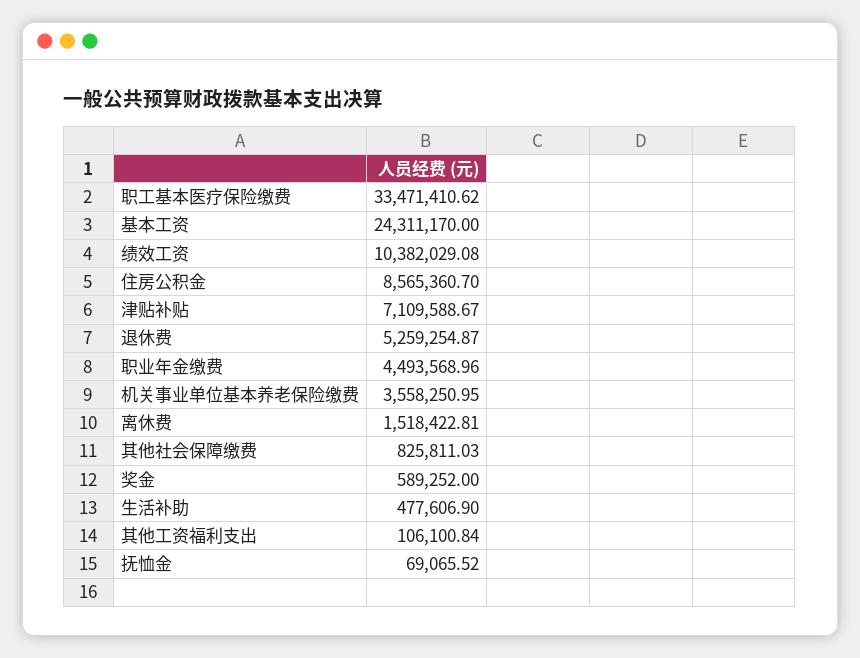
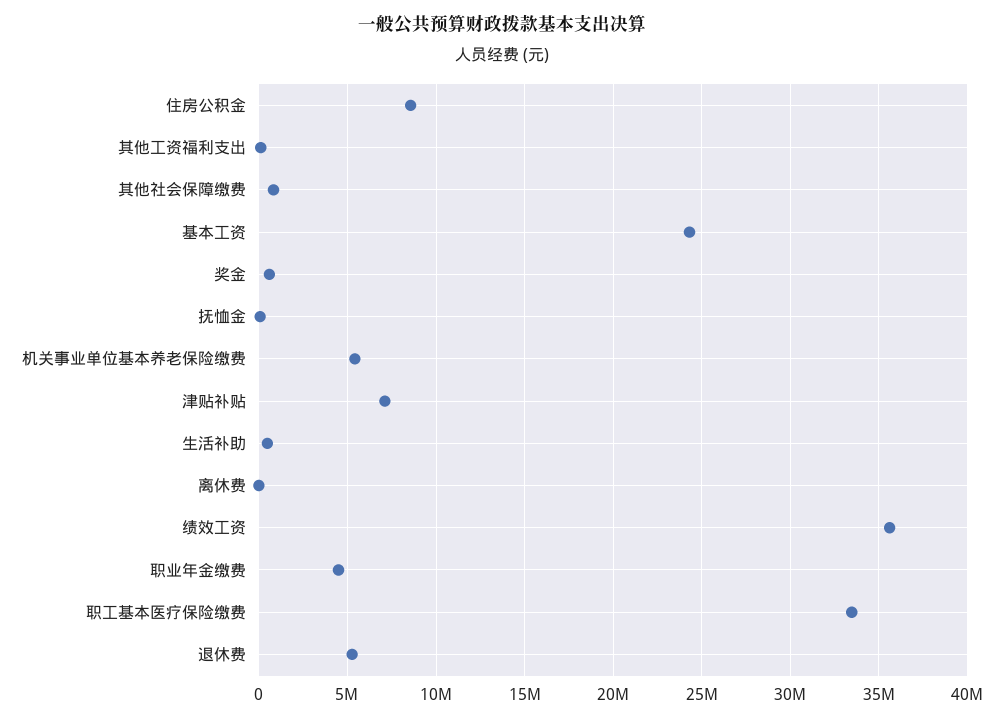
绩效工资: 10382029.08 -> 35500000
机关事业单位基本养老保险缴费: 3558250.95 -> 5500000
离休费: 1518422.81 -> 0

